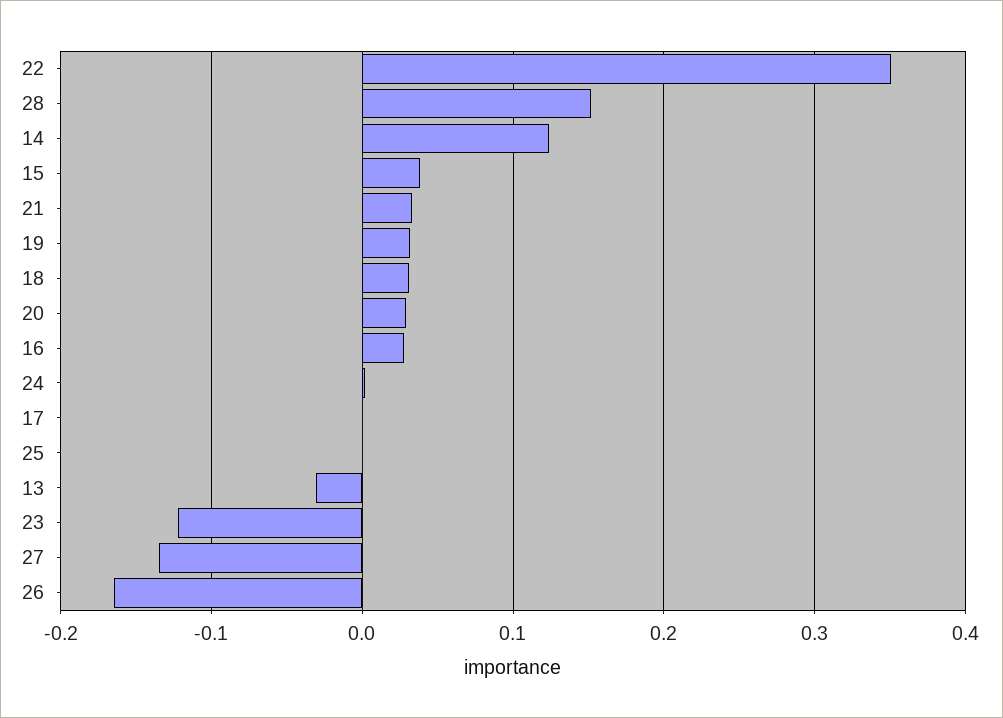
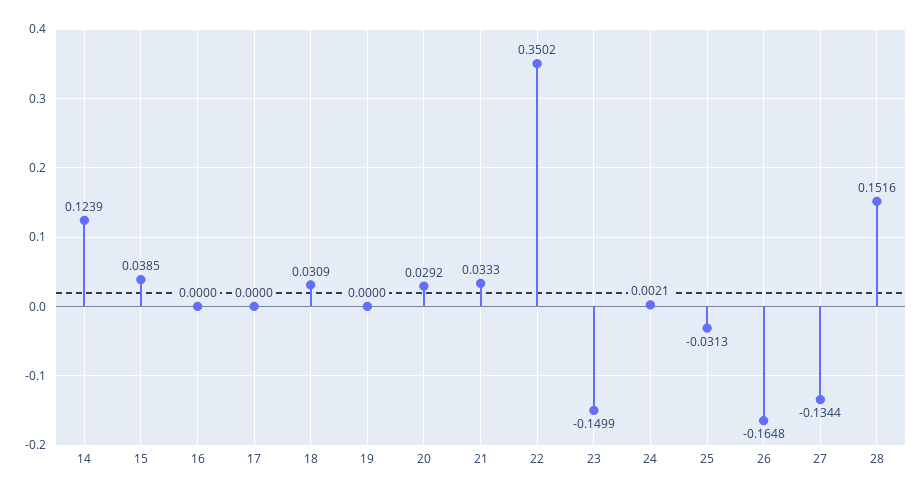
19: 0.03 -> 0
16: 0.03 -> 0
25: 0 -> -0.0313
13: -0.03 -> none
23: -0.12 -> -0.1499

